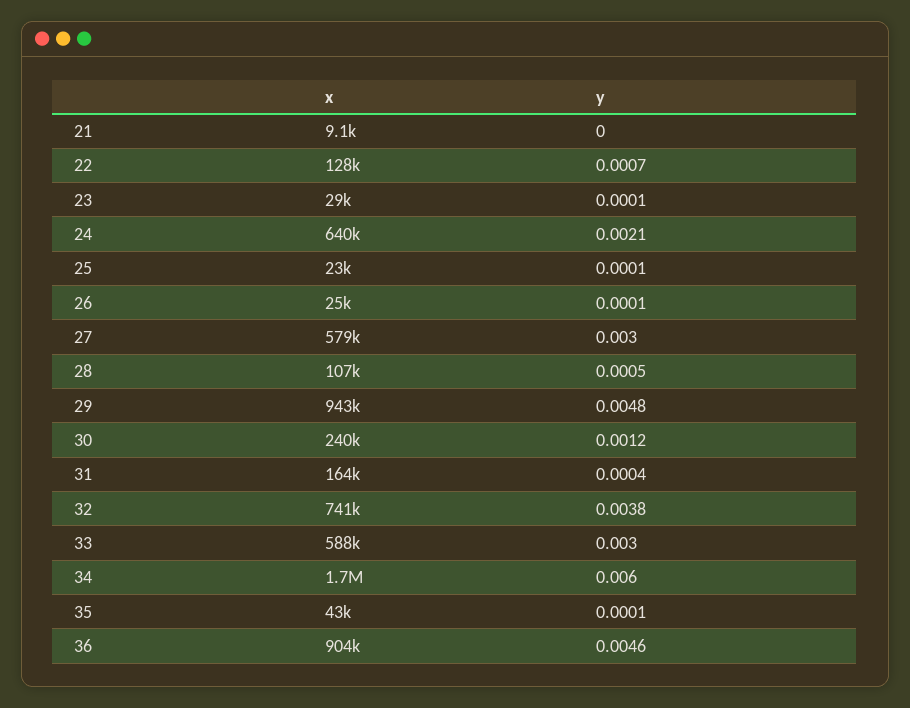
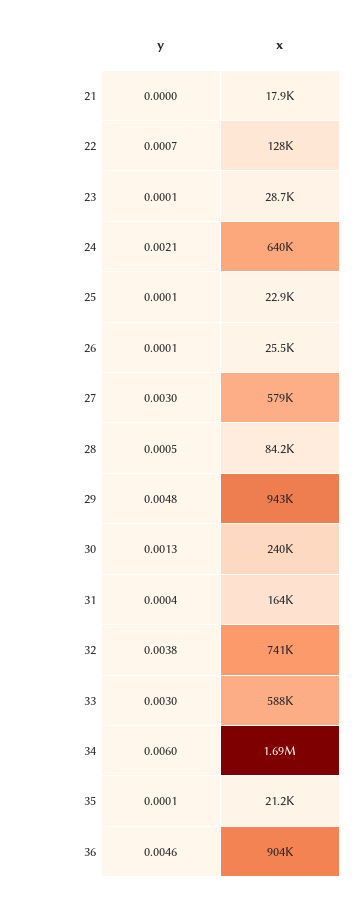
x, 21: 9100 -> 17900
x, 28: 107000 -> 84200
y, 30: 0.0012 -> 0.0013
x, 35: 43000 -> 21200

